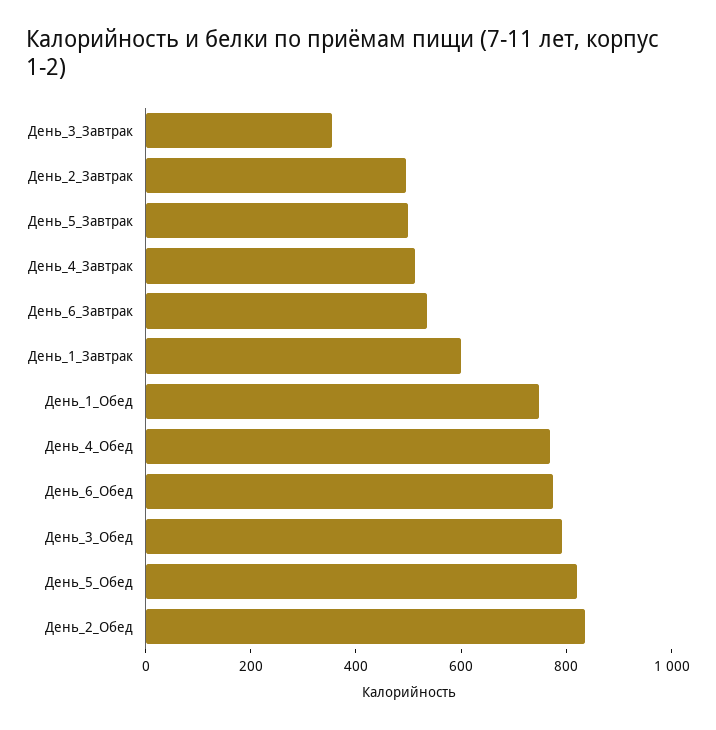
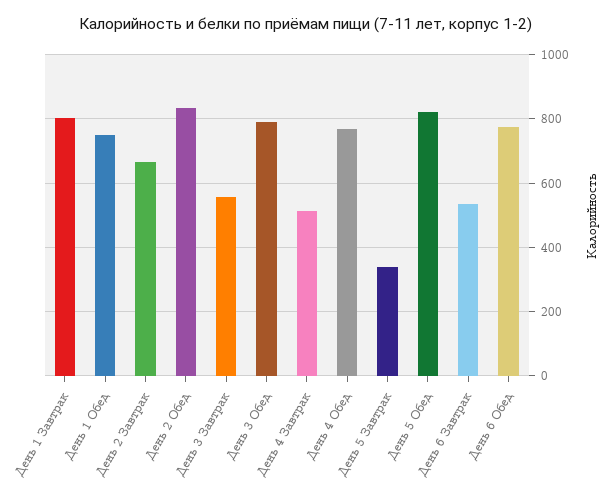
День_3_Завтрак: 350 -> 560
День_2_Завтрак: 500 -> 660
День_5_Завтрак: 500 -> 340
День_1_Завтрак: 600 -> 800

